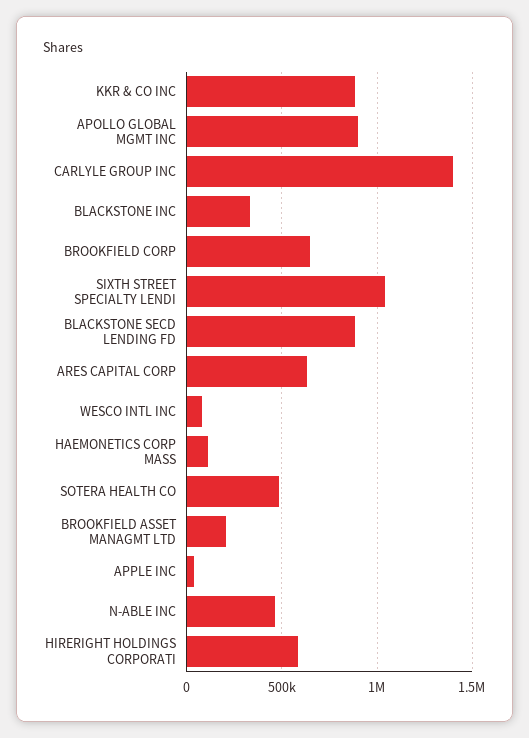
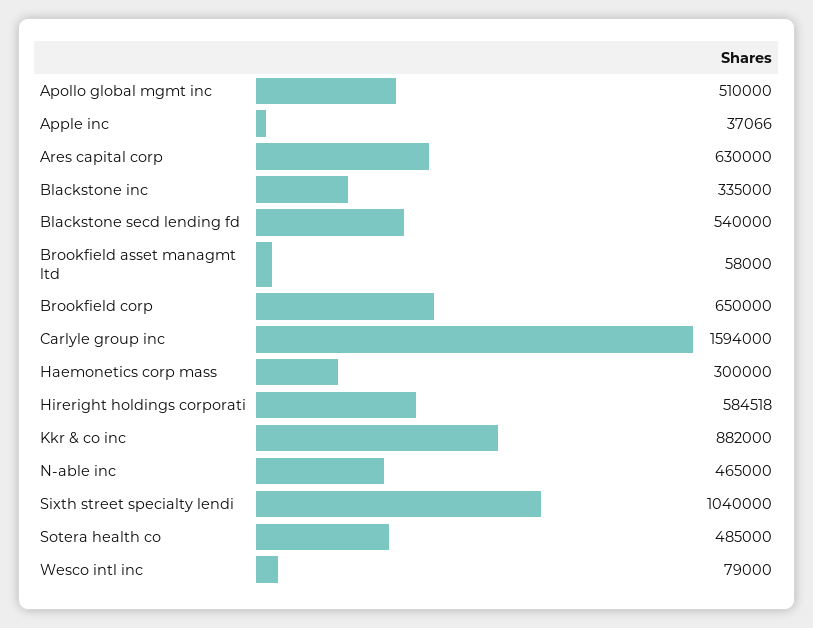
APOLLO GLOBAL MGMT INC: 900000 -> 510000
CARLYLE GROUP INC: 1400000 -> 1594000
BLACKSTONE SECD LENDING FD: 900000 -> 540000
HAEMONETICS CORP MASS: 100000 -> 300000
BROOKFIELD ASSET MANAGMT LTD: 200000 -> 58000

